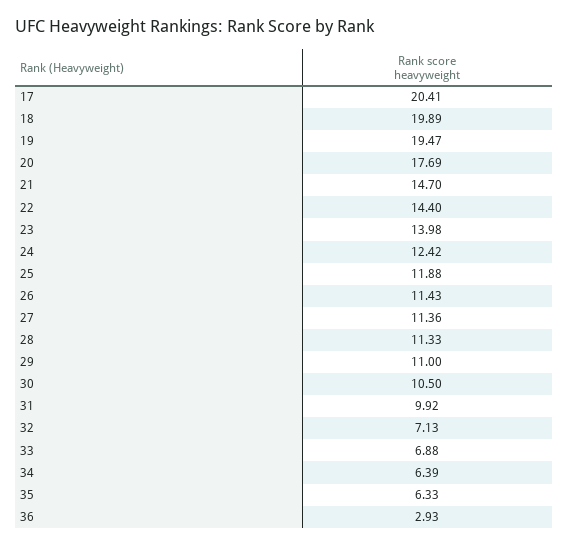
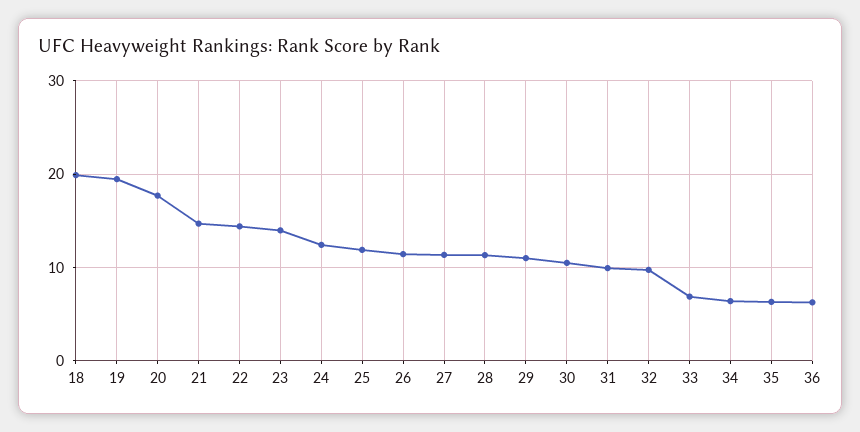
17: 20.41 -> none
32: 7.13 -> 10
36: 2.93 -> 6

